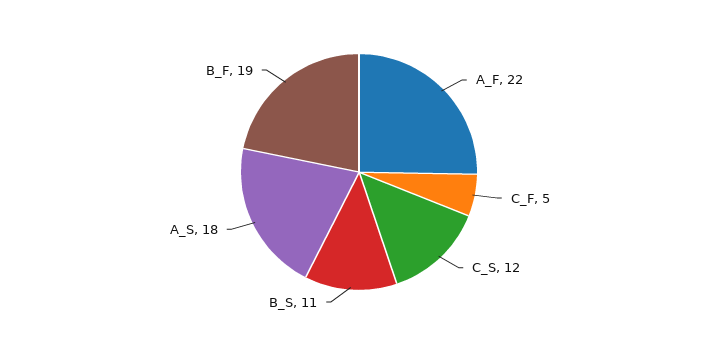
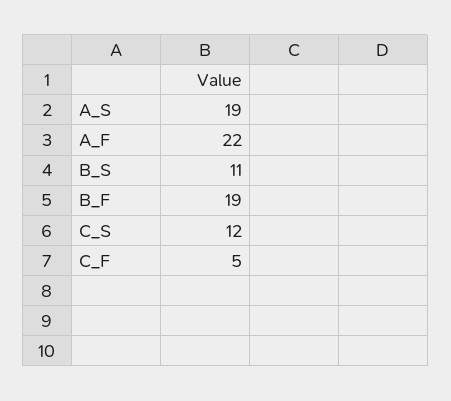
A_S: 18 -> 19

